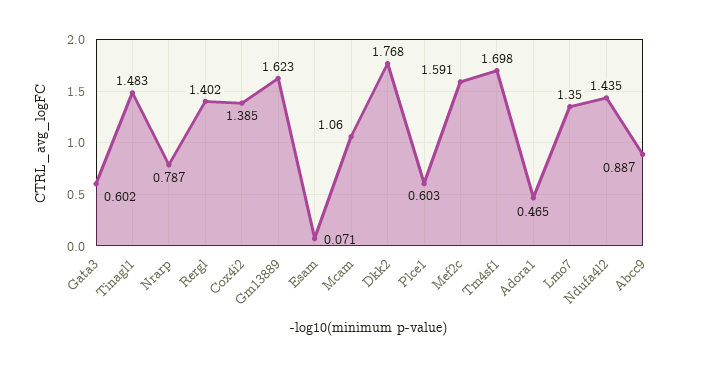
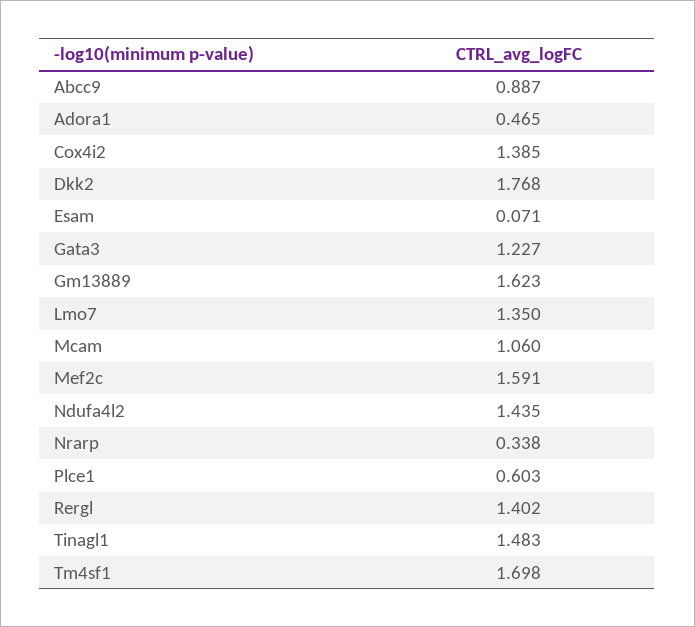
Gata3: 0.602 -> 1.227
Nrarp: 0.787 -> 0.338

